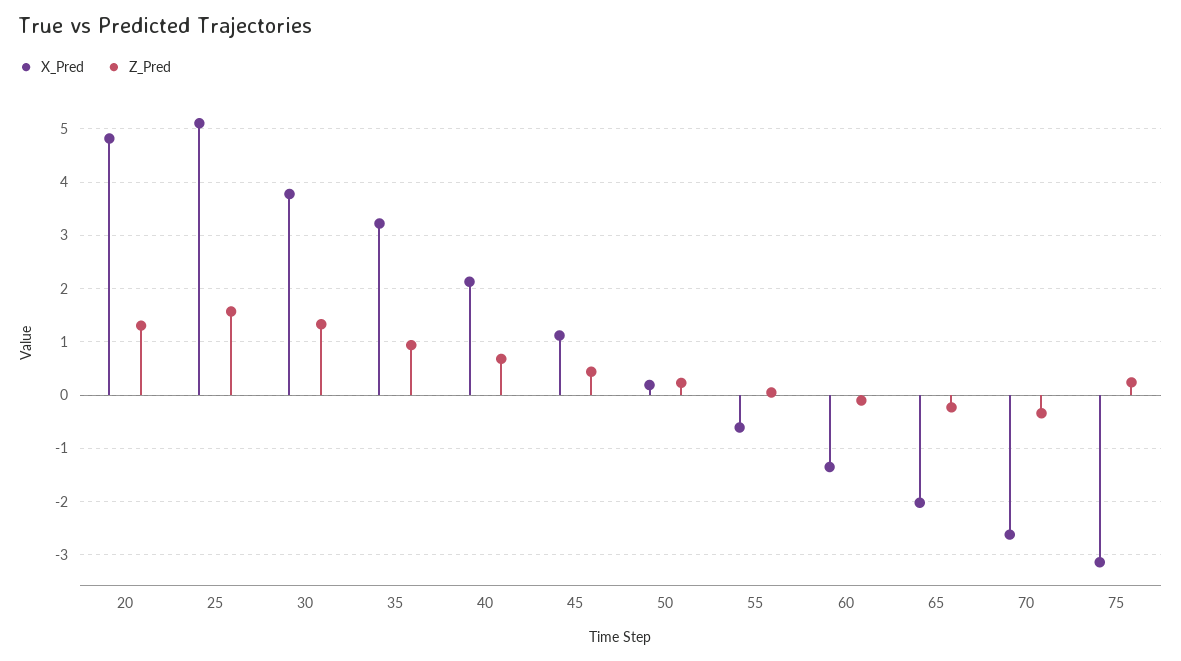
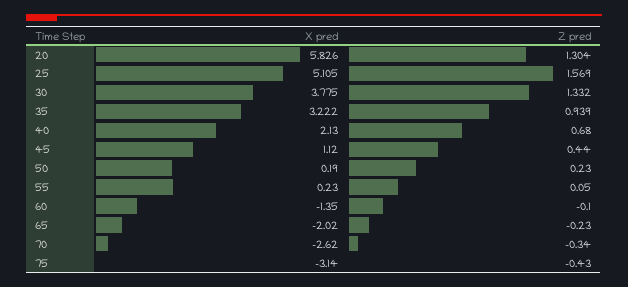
X_Pred, 20: 4.8 -> 5.826
X_Pred, 55: -0.6 -> 0.23
Z_Pred, 75: 0.2 -> -0.43

